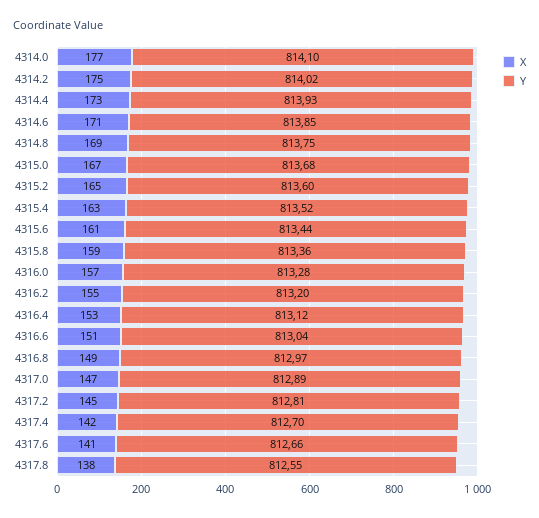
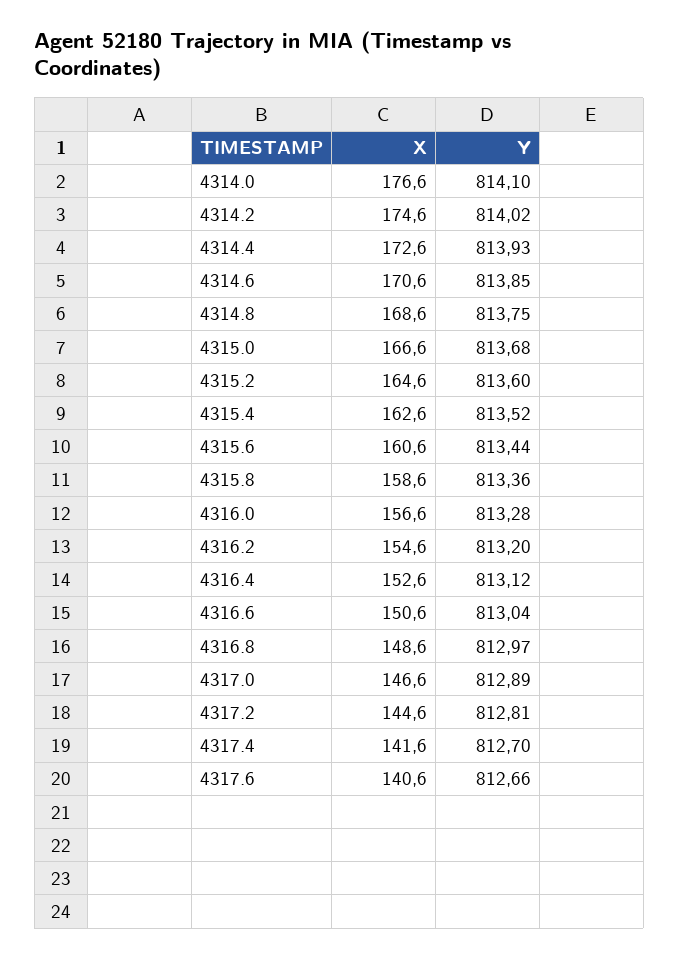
X, 4317.8: 138 -> none
Y, 4317.8: 812.55 -> none

